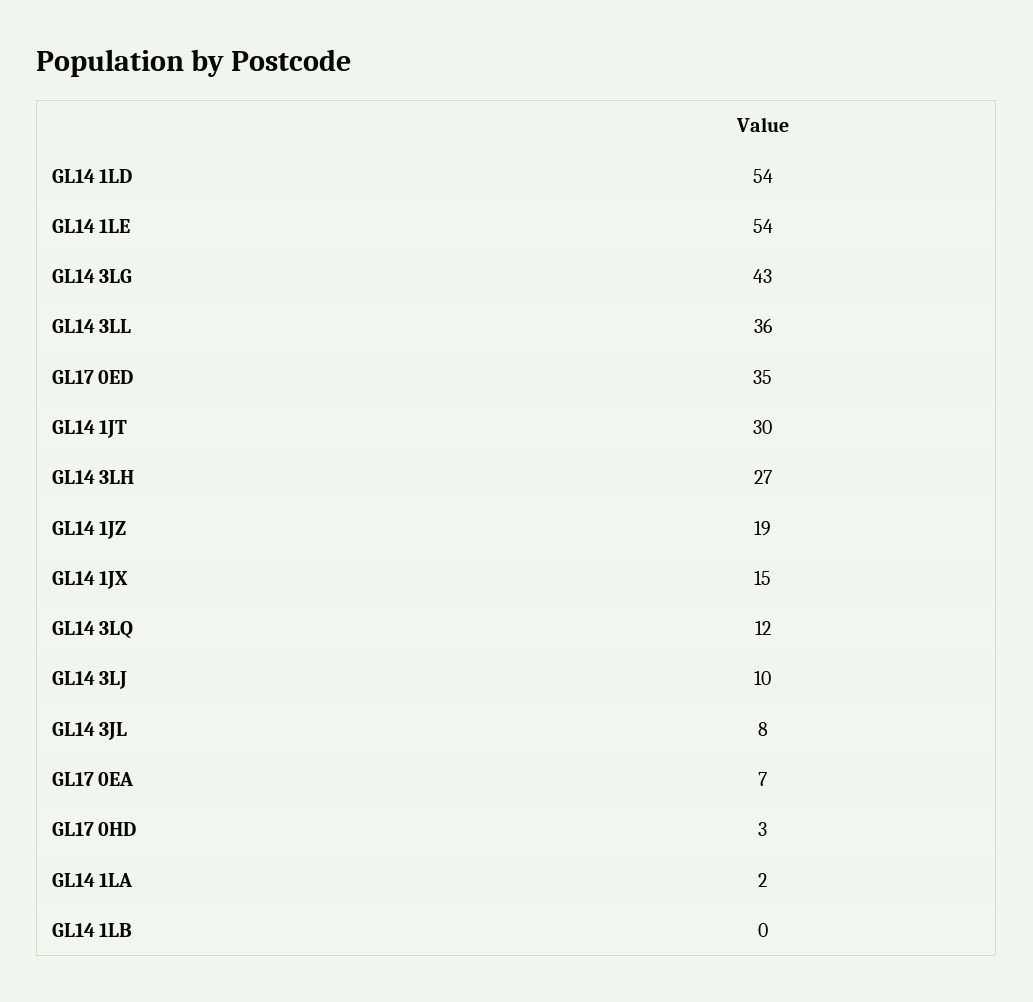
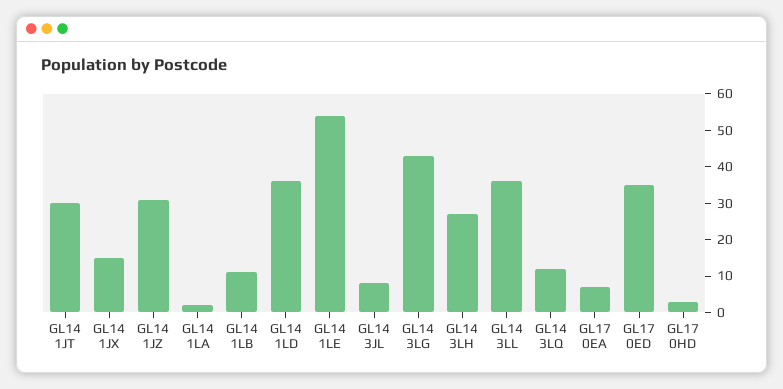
GL14 1LD: 54 -> 35
GL14 1JZ: 19 -> 30
GL14 3LJ: 10 -> none
GL14 1LB: 0 -> 10

